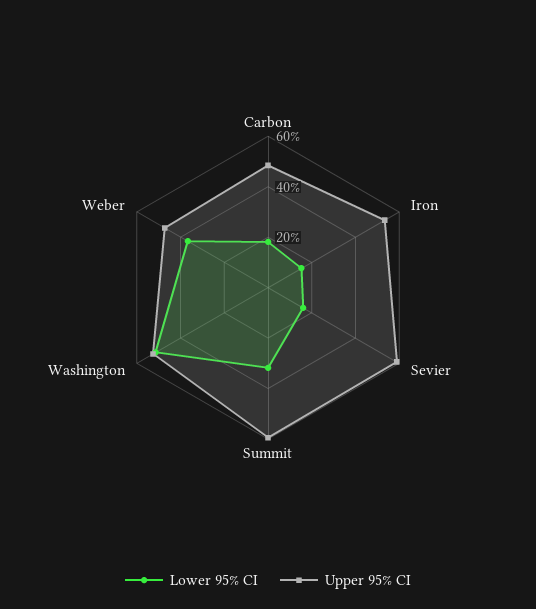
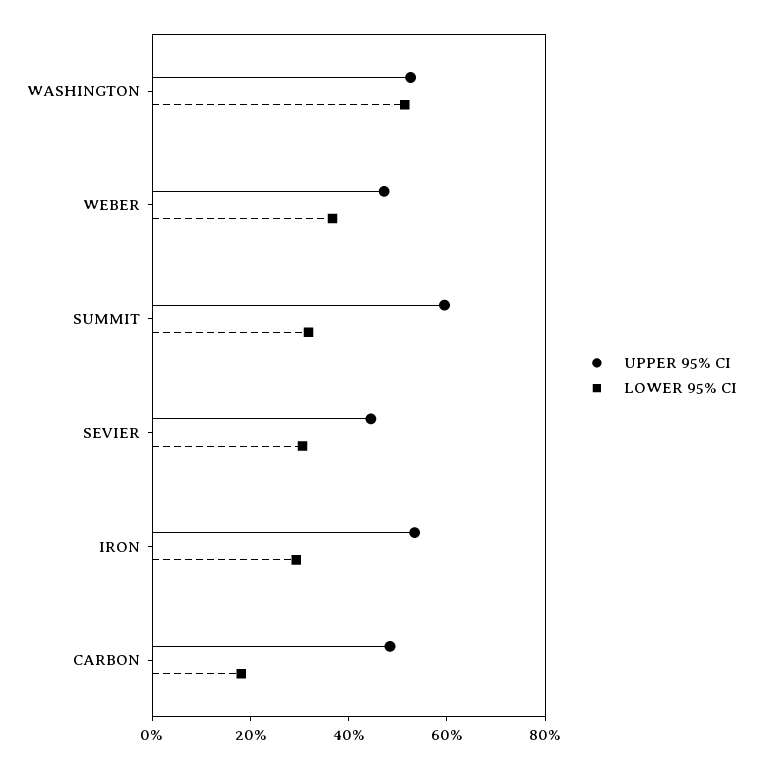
Lower 95% CI, Iron: 15 -> 30
Lower 95% CI, Sevier: 15 -> 30
Upper 95% CI, Sevier: 60 -> 45

